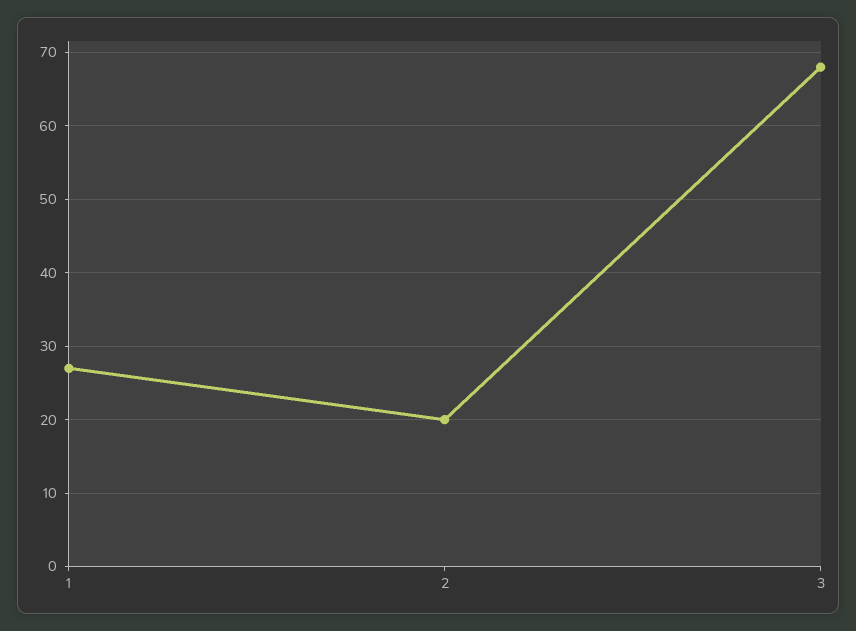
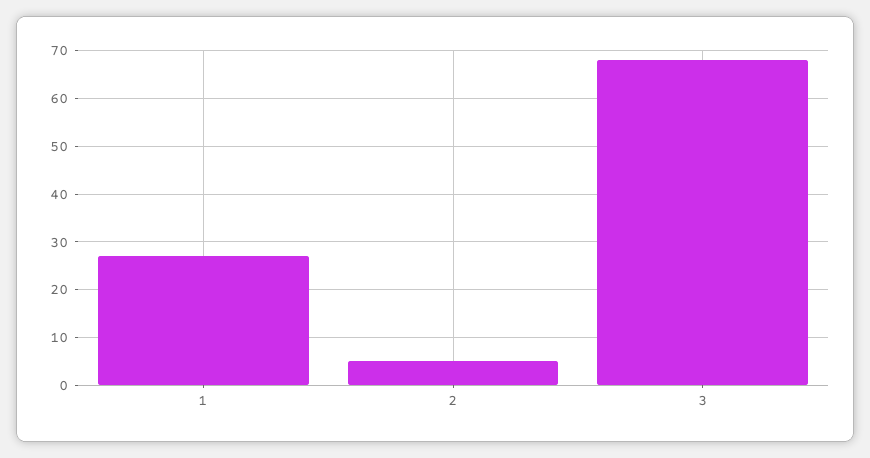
2: 20 -> 5

